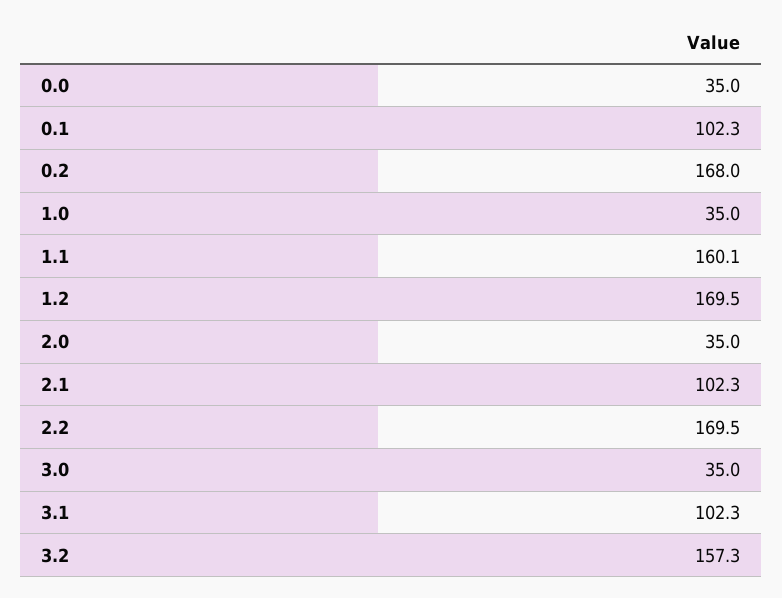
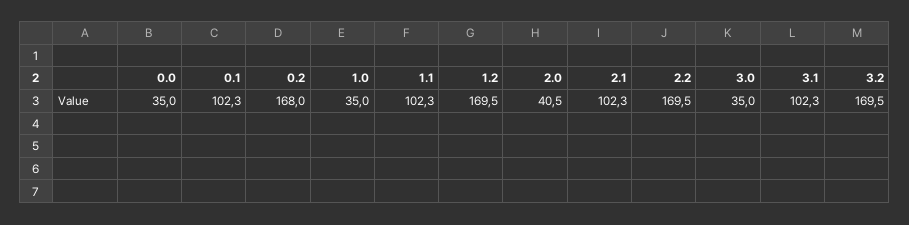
1.1: 160.1 -> 102.3
2.0: 35 -> 40.5
3.2: 157.3 -> 169.5

